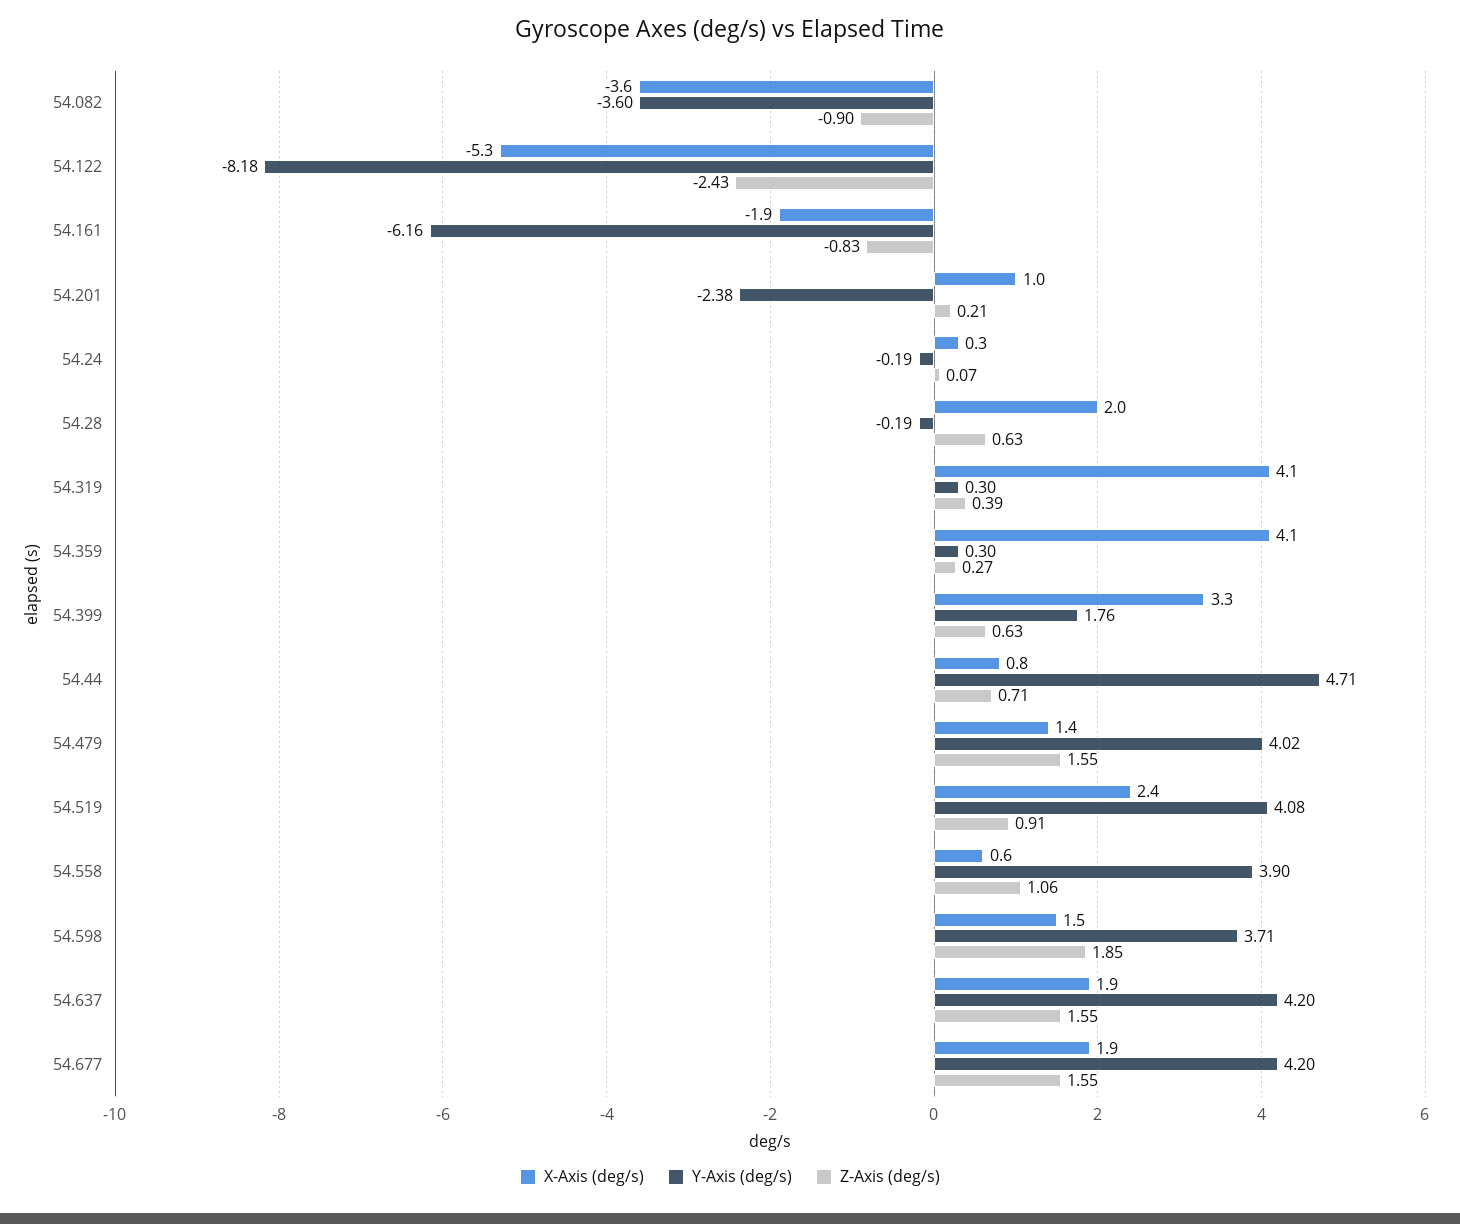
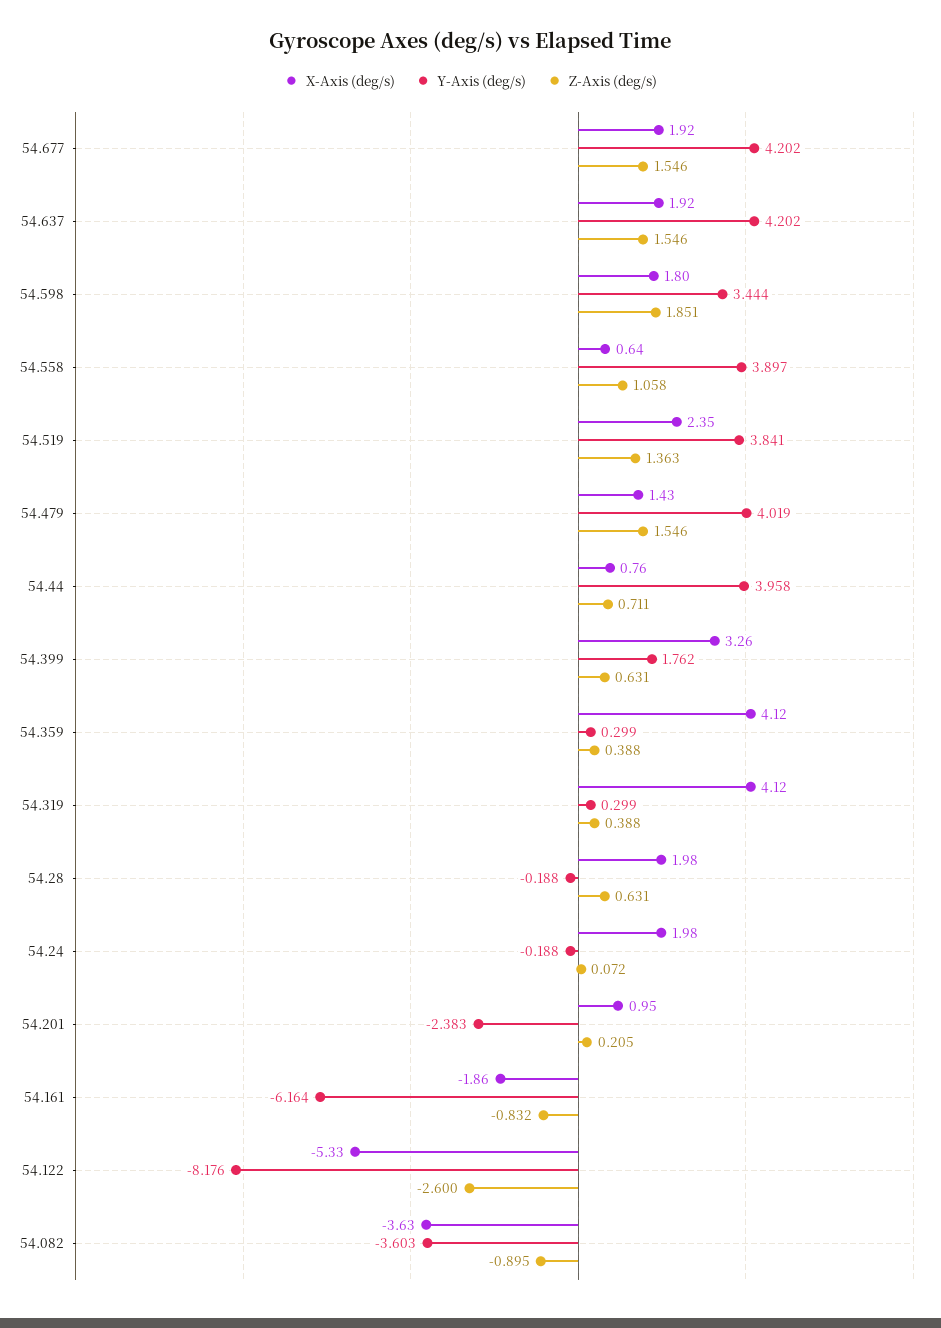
Z-Axis (deg/s), 54.122: -2.43 -> -2.6
X-Axis (deg/s), 54.24: 0.3 -> 1.98
Z-Axis (deg/s), 54.359: 0.27 -> 0.388
Y-Axis (deg/s), 54.44: 4.71 -> 3.958
Y-Axis (deg/s), 54.519: 4.08 -> 3.841
Z-Axis (deg/s), 54.519: 0.91 -> 1.363
X-Axis (deg/s), 54.598: 1.5 -> 1.8
Y-Axis (deg/s), 54.598: 3.71 -> 3.444

